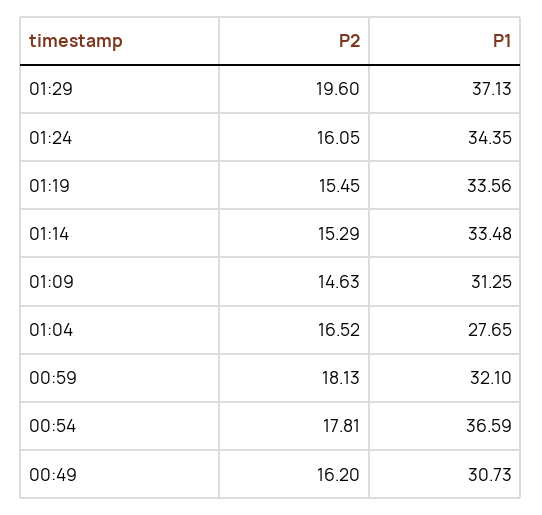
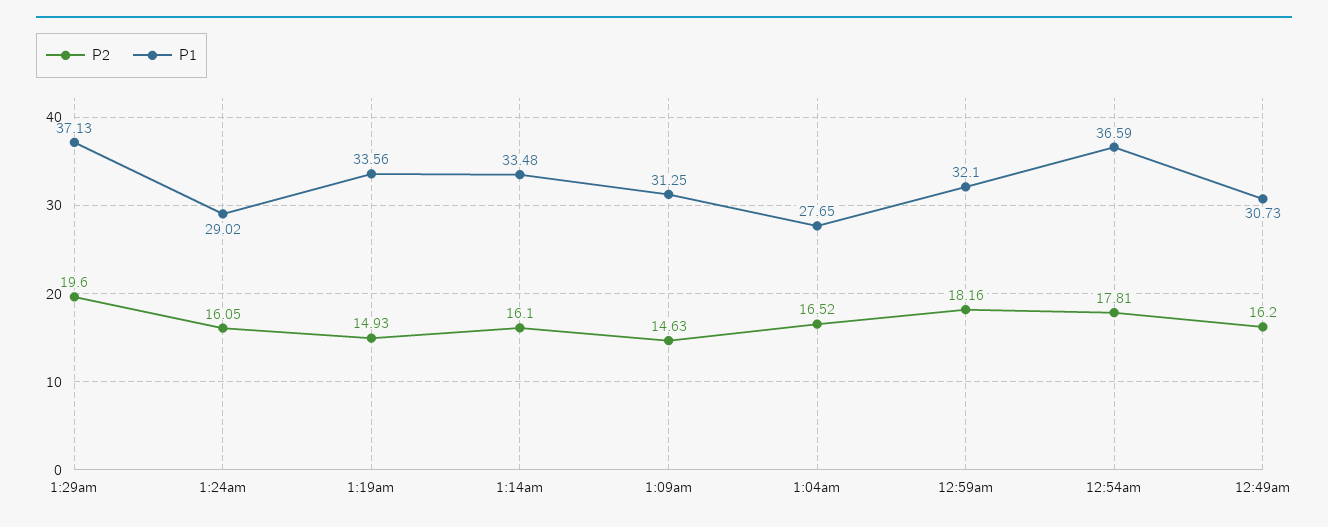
P1, 01:24: 34.35 -> 29.02
P2, 01:19: 15.45 -> 14.93
P2, 01:14: 15.29 -> 16.1
P2, 00:59: 18.13 -> 18.16

